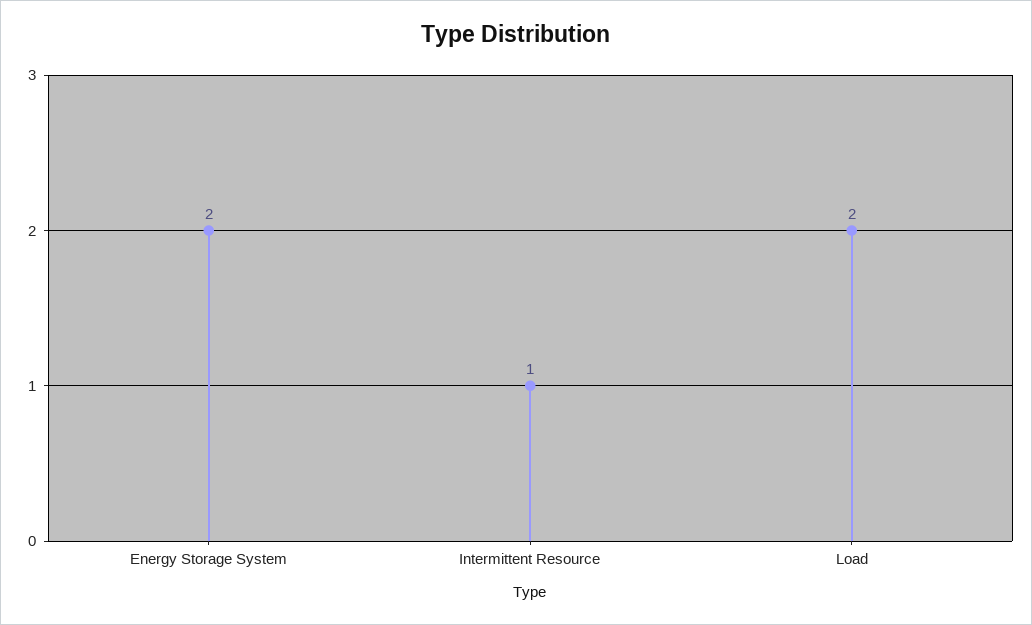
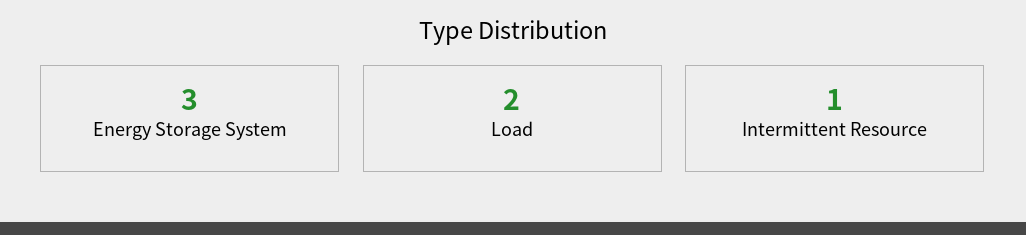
Energy Storage System: 2 -> 3

